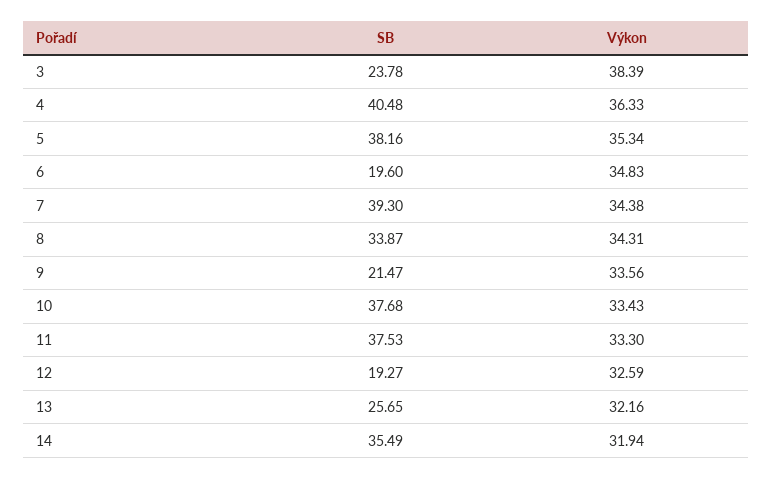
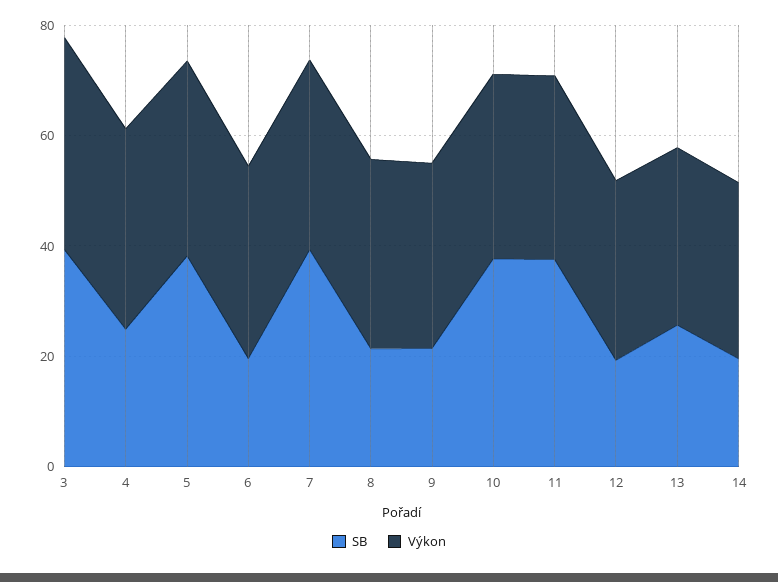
SB, 3: 23.78 -> 40
SB, 4: 40.48 -> 25
SB, 8: 33.87 -> 20
SB, 14: 35.49 -> 20

